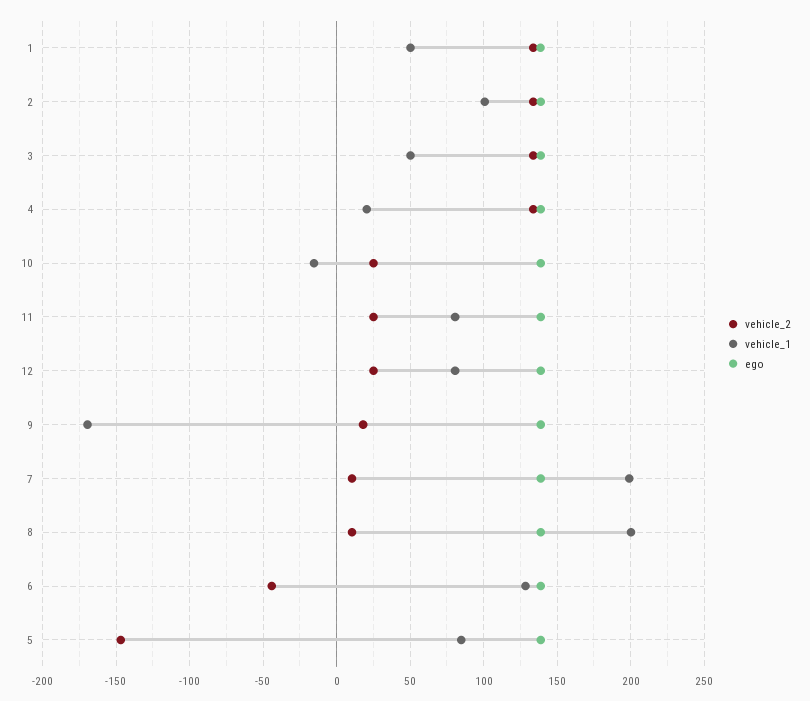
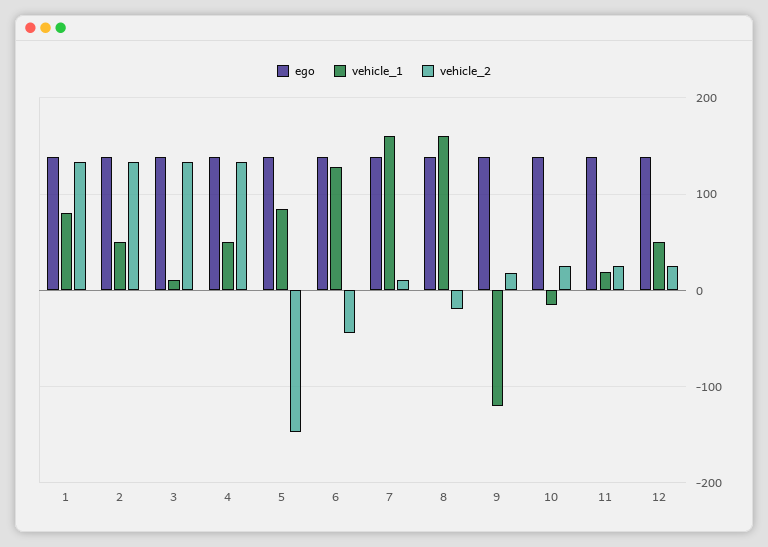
vehicle_1, 1: 50 -> 80
vehicle_1, 2: 100 -> 50
vehicle_1, 3: 50 -> 10
vehicle_1, 4: 20 -> 50
vehicle_1, 11: 80 -> 20
vehicle_1, 12: 80 -> 50
vehicle_1, 9: -170 -> -120
vehicle_1, 7: 200 -> 160
vehicle_2, 8: 10 -> -20
vehicle_1, 8: 200 -> 160

